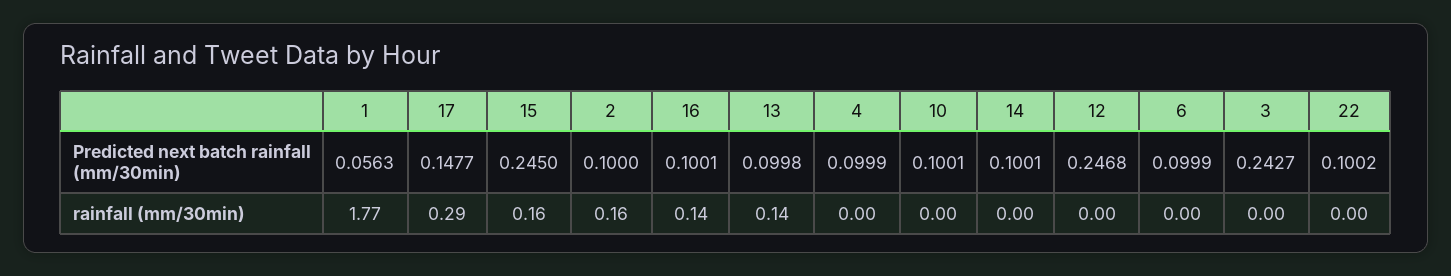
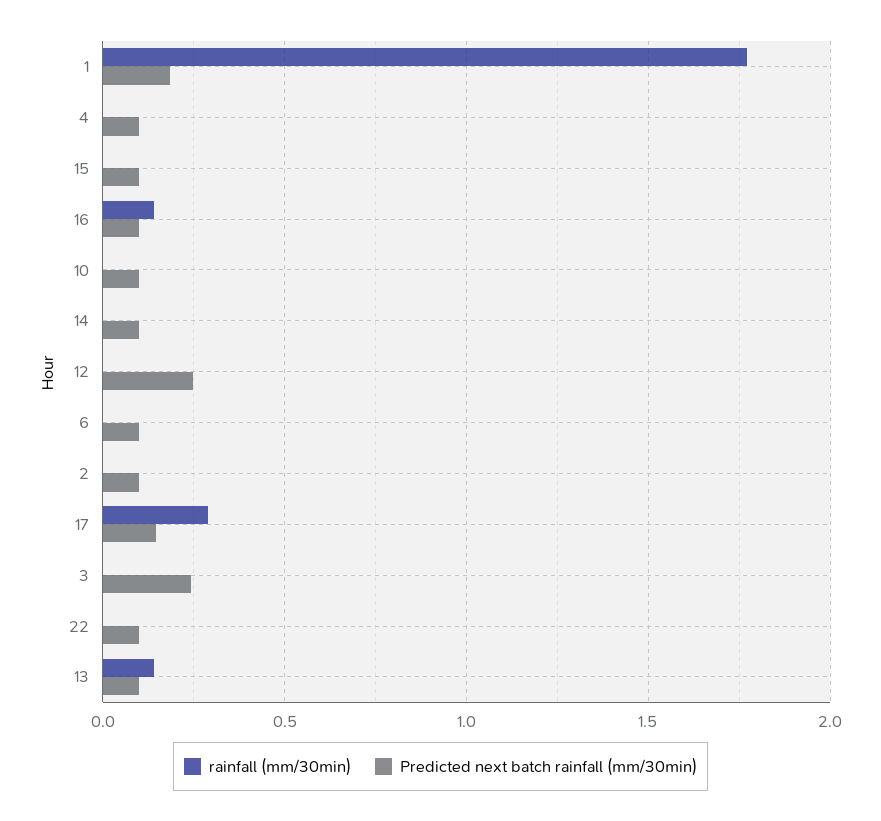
Predicted next batch rainfall (mm/30min), 1: 0.0563 -> 0.2
Predicted next batch rainfall (mm/30min), 15: 0.245 -> 0.1
rainfall (mm/30min), 15: 0.16 -> 0
rainfall (mm/30min), 2: 0.16 -> 0

